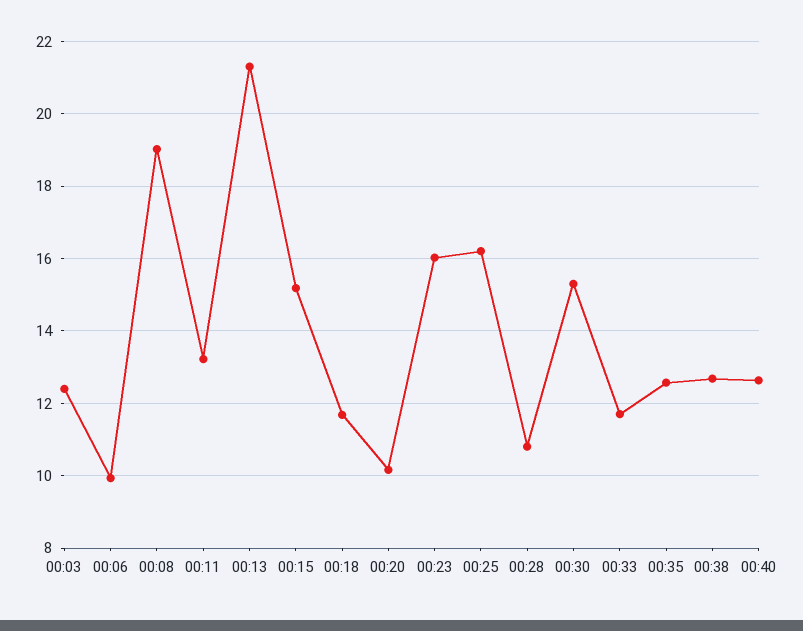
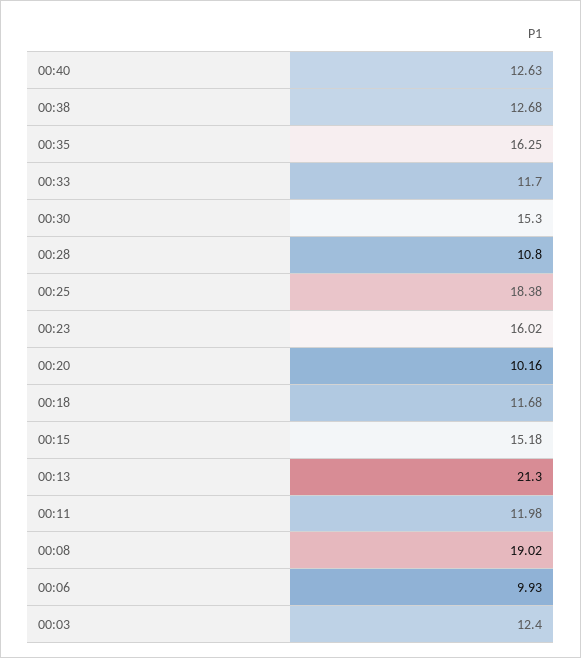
00:11: 13.2 -> 11.98
00:25: 16.2 -> 18.38
00:35: 12.6 -> 16.25

